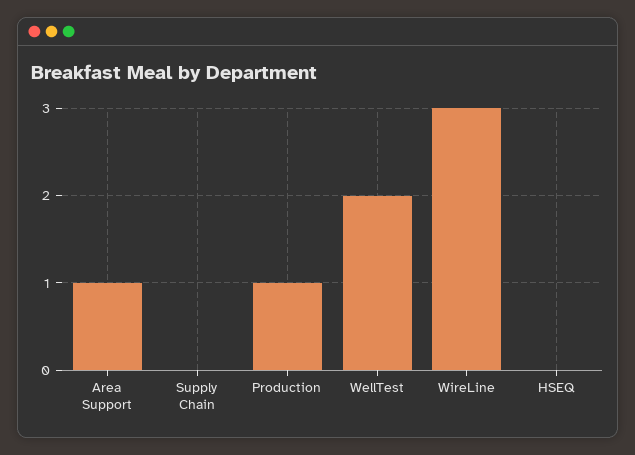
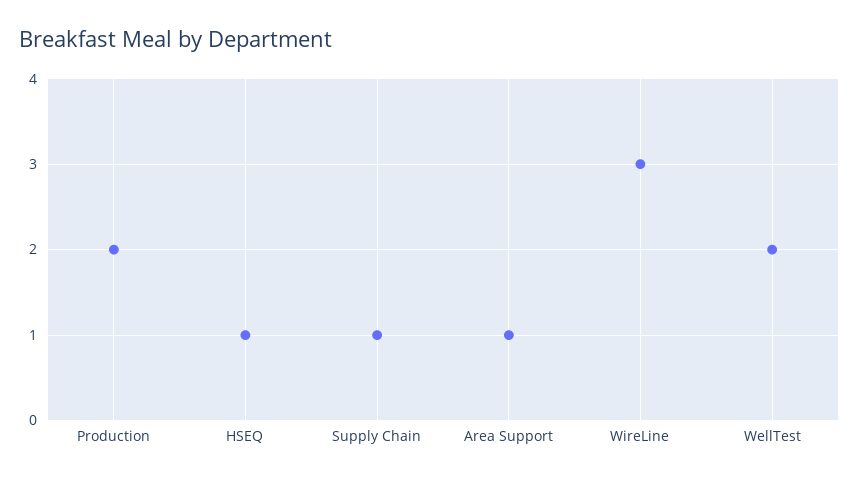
Supply Chain: 0 -> 1
Production: 1 -> 2
HSEQ: 0 -> 1

